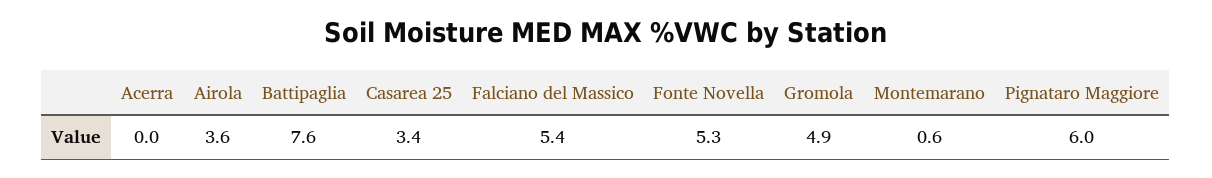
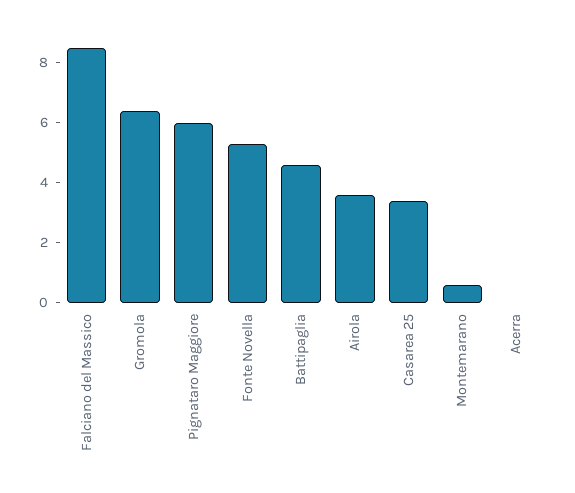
Battipaglia: 7.6 -> 4.5
Falciano del Massico: 5.4 -> 8.5
Gromola: 4.9 -> 6.5

